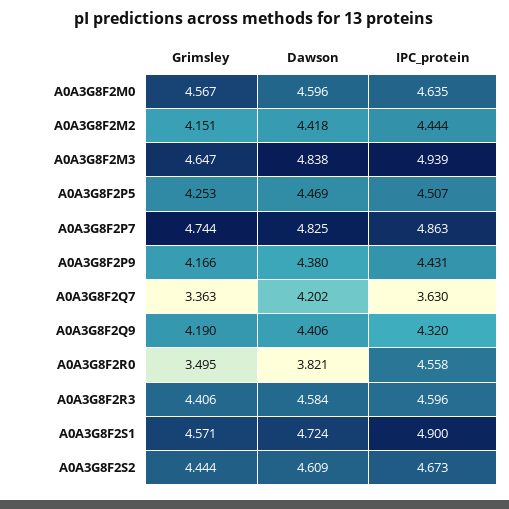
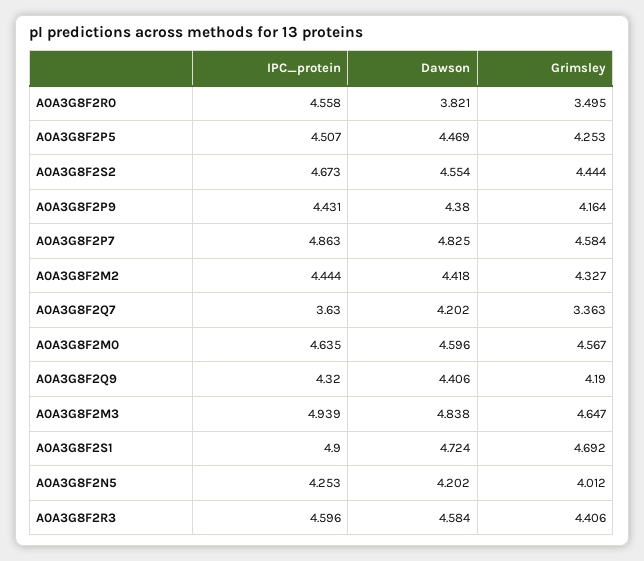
Grimsley, A0A3G8F2M2: 4.151 -> 4.327
Grimsley, A0A3G8F2P7: 4.744 -> 4.584
Grimsley, A0A3G8F2P9: 4.166 -> 4.164
Grimsley, A0A3G8F2S1: 4.571 -> 4.692
Dawson, A0A3G8F2S2: 4.609 -> 4.554
IPC_protein, A0A3G8F2N5: none -> 4.253
Dawson, A0A3G8F2N5: none -> 4.202
Grimsley, A0A3G8F2N5: none -> 4.012

